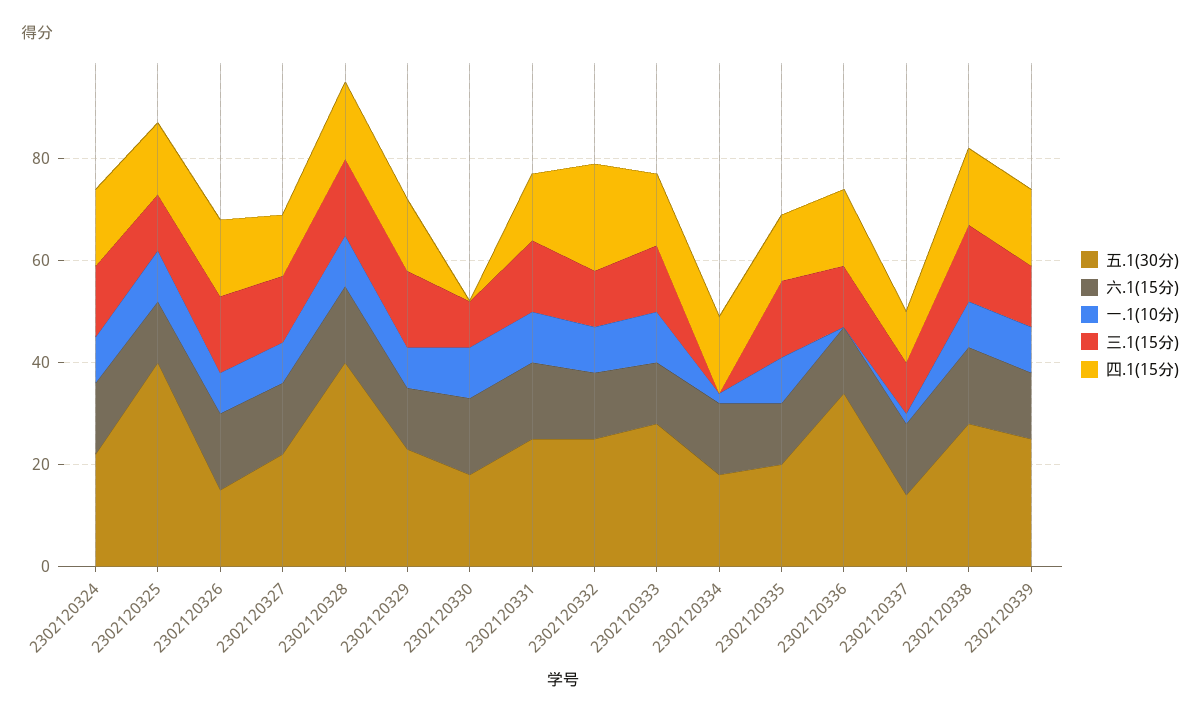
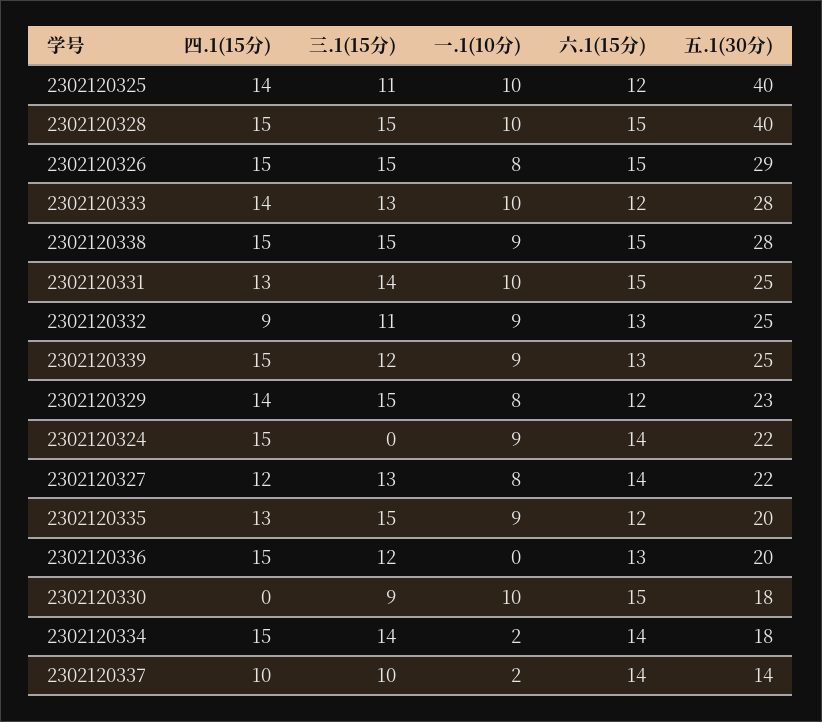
三.1(15分), 2302120324: 15 -> 0
五.1(30分), 2302120326: 15 -> 29
四.1(15分), 2302120332: 20 -> 9
三.1(15分), 2302120334: 0 -> 14
五.1(30分), 2302120336: 35 -> 20

